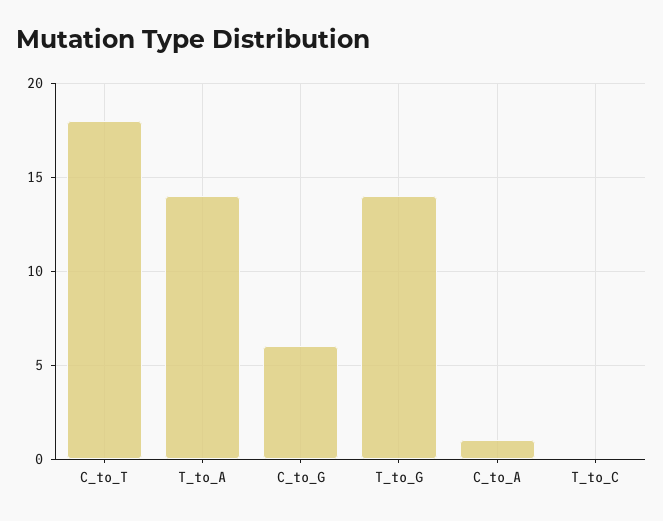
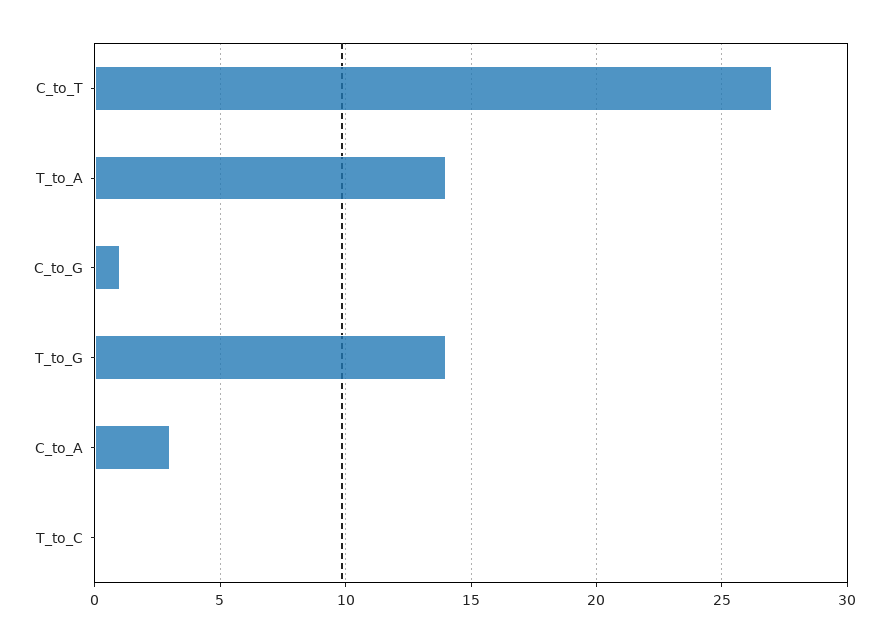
C_to_T: 18 -> 27
C_to_G: 6 -> 1
C_to_A: 1 -> 3

